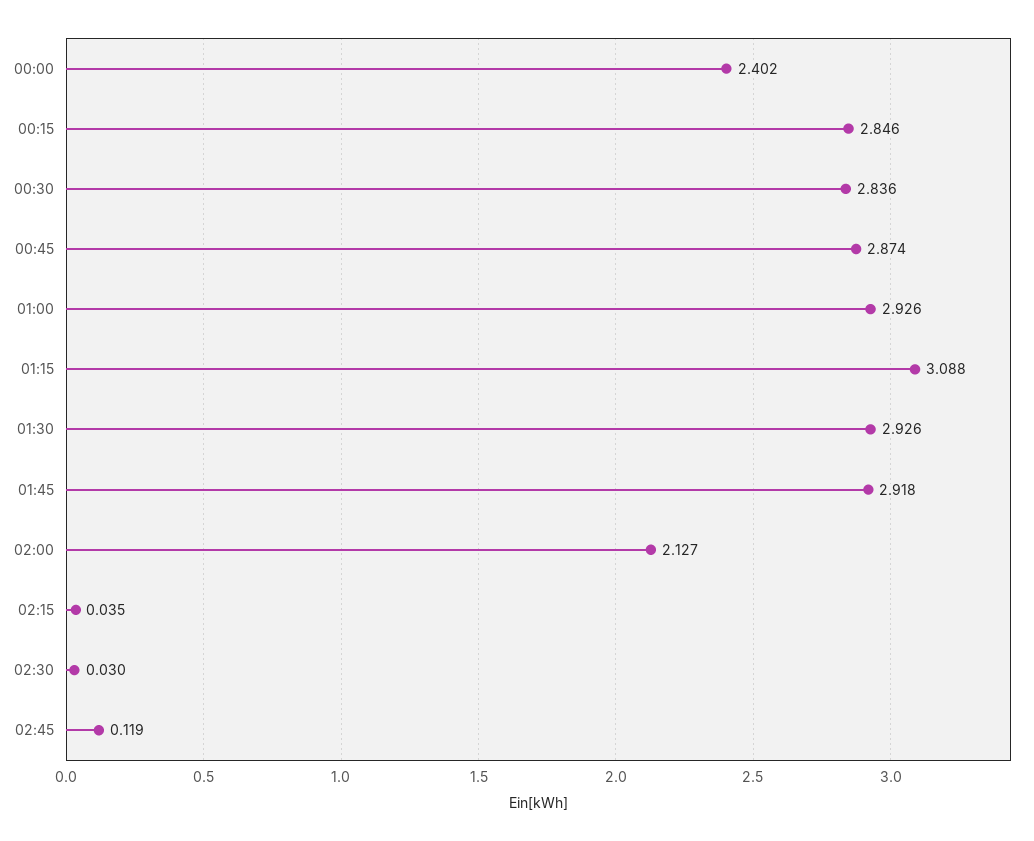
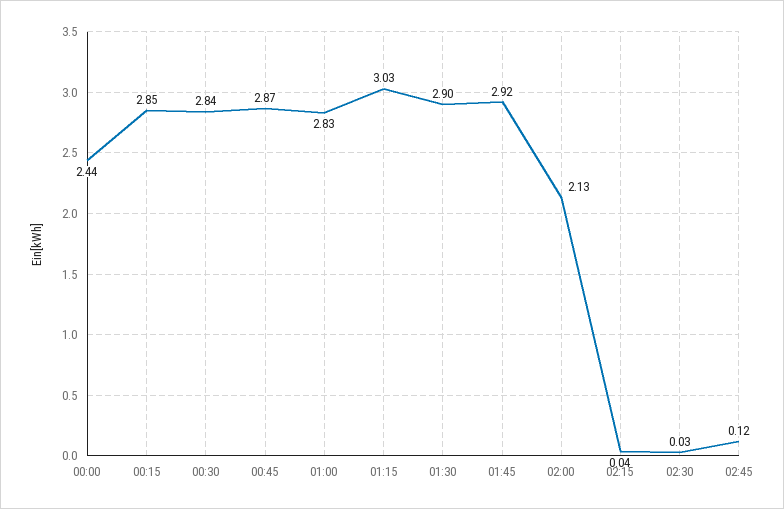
00:00: 2.402 -> 2.44
01:00: 2.926 -> 2.83
01:15: 3.088 -> 3.03
01:30: 2.926 -> 2.9

